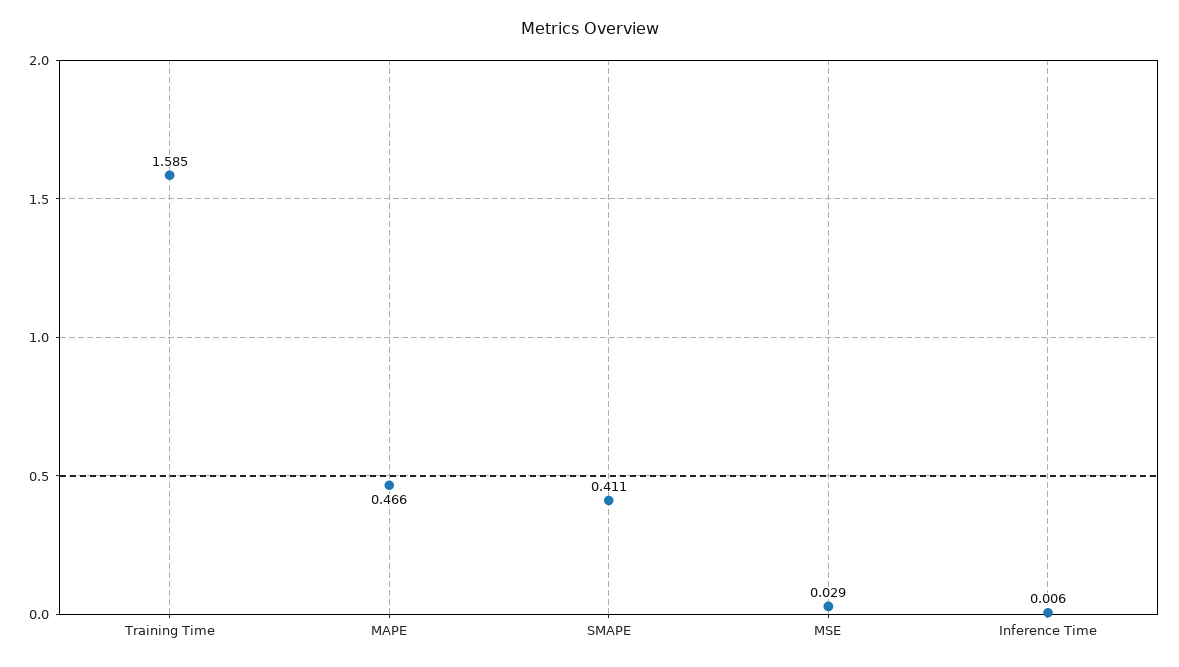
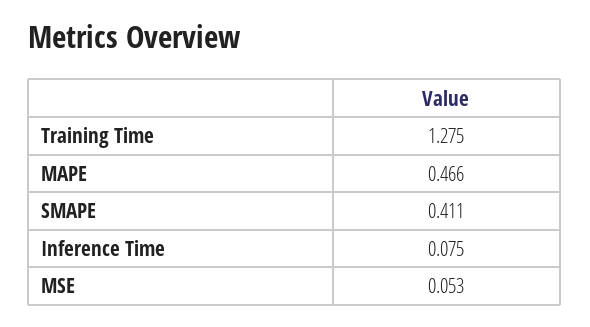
Training Time: 1.585 -> 1.275
MSE: 0.029 -> 0.053
Inference Time: 0.006 -> 0.075

